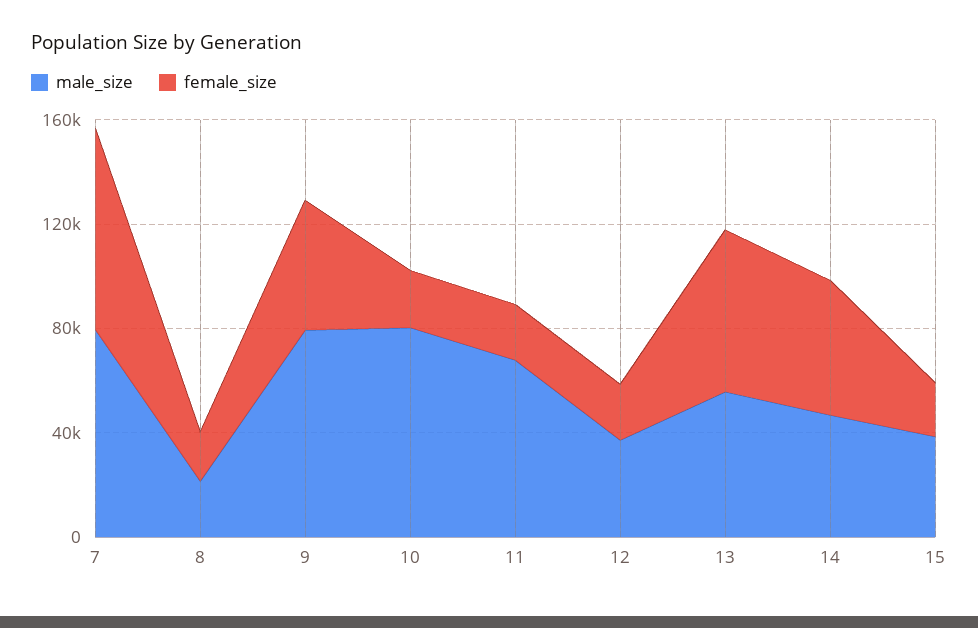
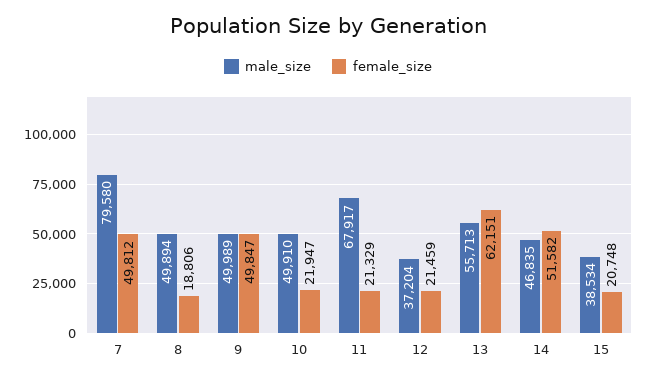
female_size, 7: 80000 -> 49812
male_size, 8: 20000 -> 49894
male_size, 9: 80000 -> 49989
male_size, 10: 80000 -> 49910

